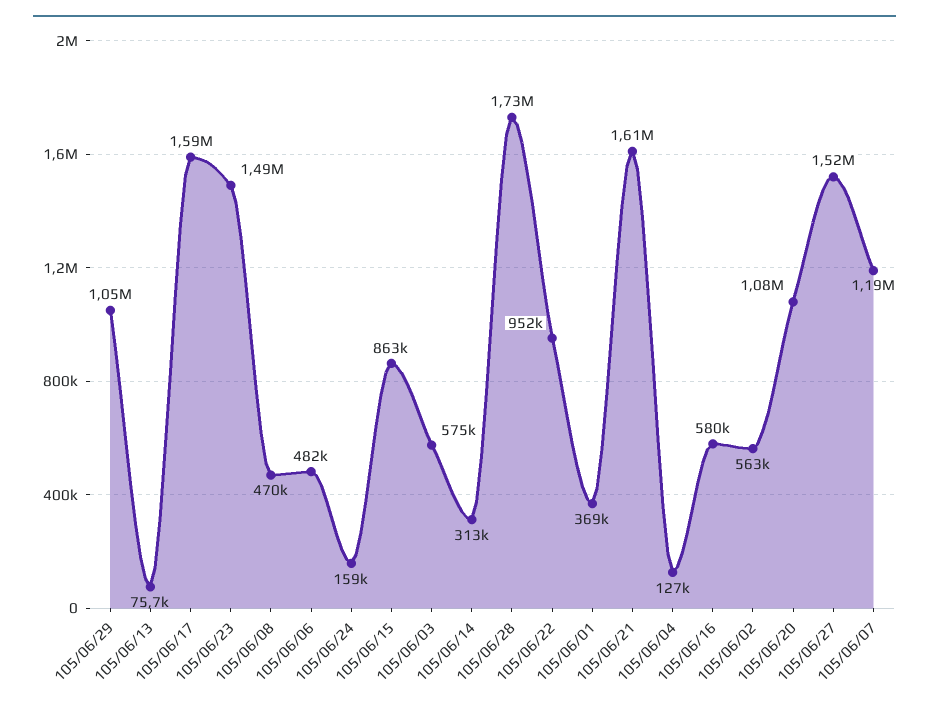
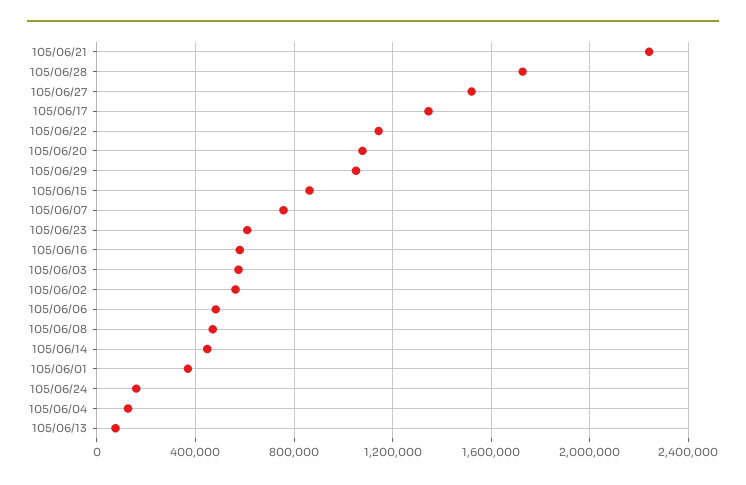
105/06/17: 1590000 -> 1350000
105/06/23: 1490000 -> 600000
105/06/14: 313000 -> 450000
105/06/22: 952000 -> 1150000
105/06/21: 1610000 -> 2250000
105/06/07: 1190000 -> 750000

